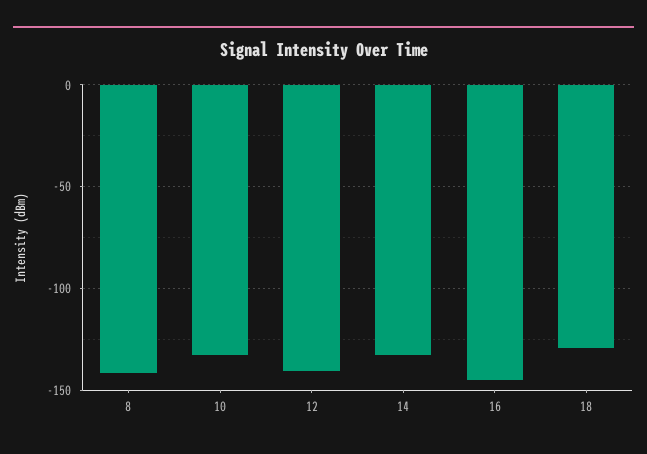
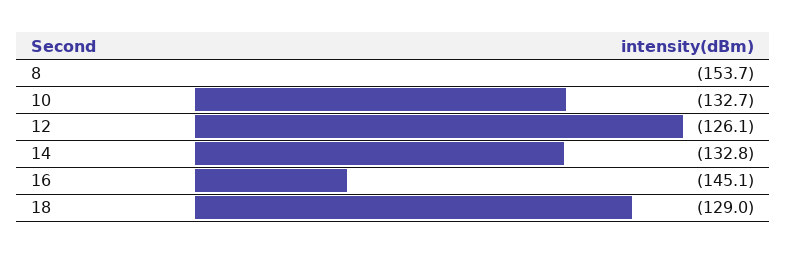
8: -140 -> -153.7
12: -140 -> -126.1

